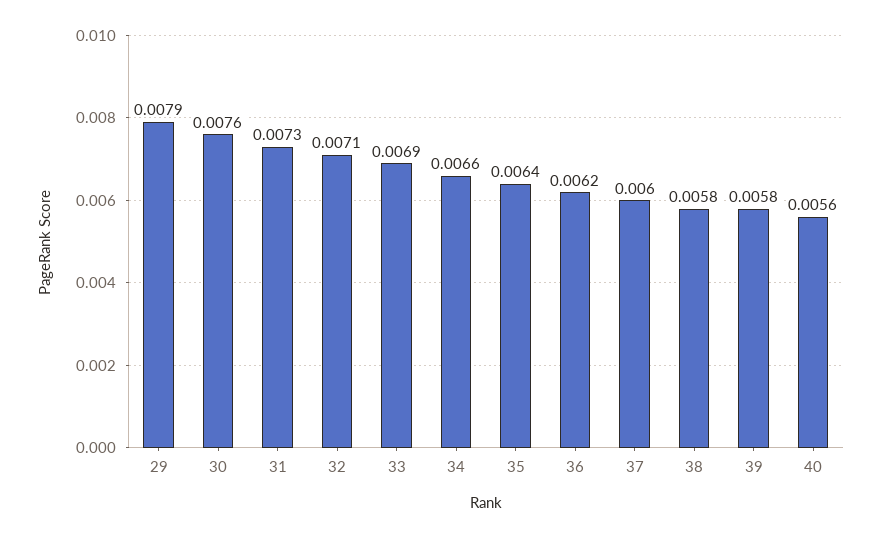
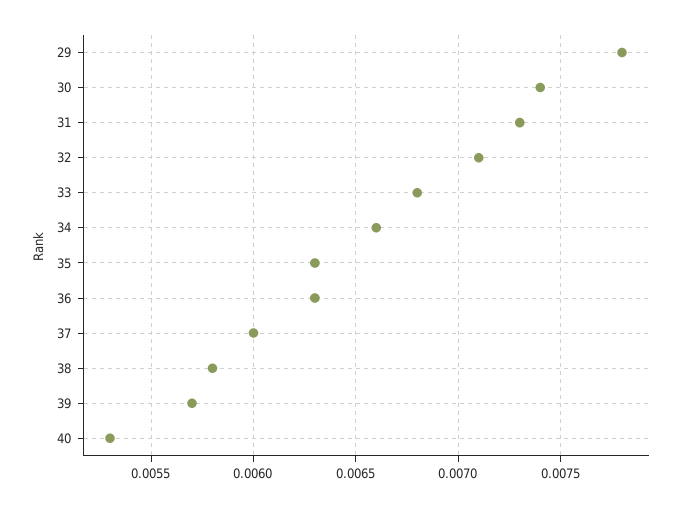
29: 0.0079 -> 0.0078
30: 0.0076 -> 0.0074
33: 0.0069 -> 0.0068
35: 0.0064 -> 0.0063
36: 0.0062 -> 0.0063
39: 0.0058 -> 0.0057
40: 0.0056 -> 0.0053

